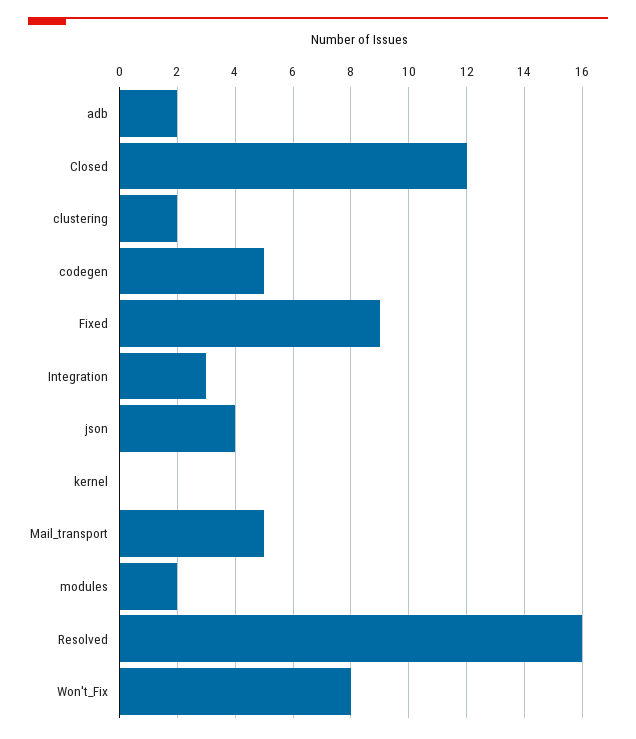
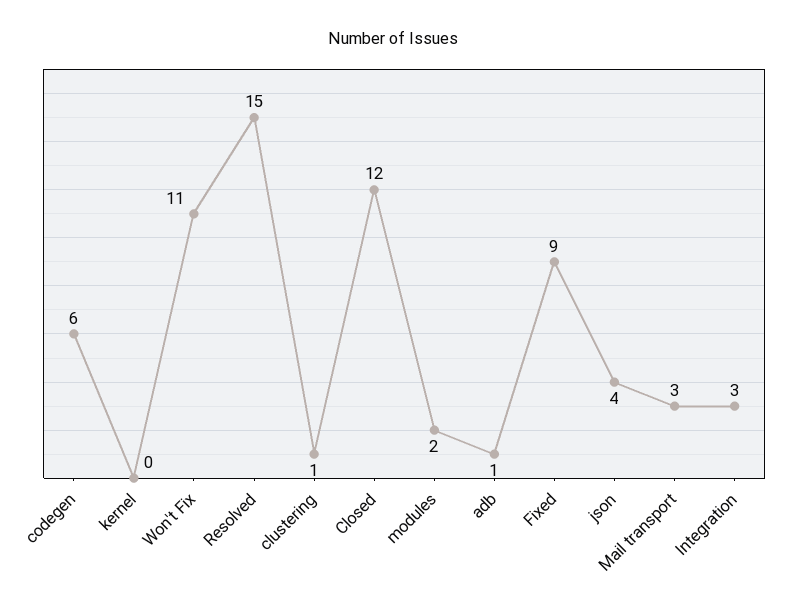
adb: 2 -> 1
clustering: 2 -> 1
codegen: 5 -> 6
Mail_transport: 5 -> 3
Resolved: 16 -> 15
Won't_Fix: 8 -> 11

